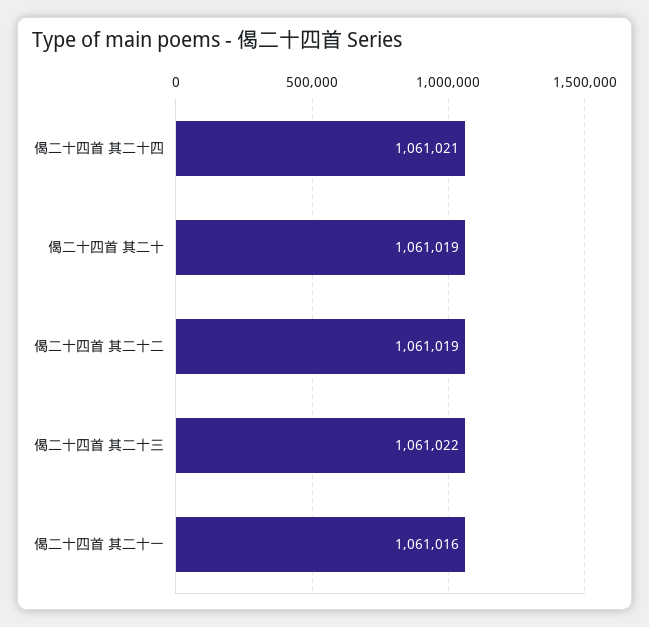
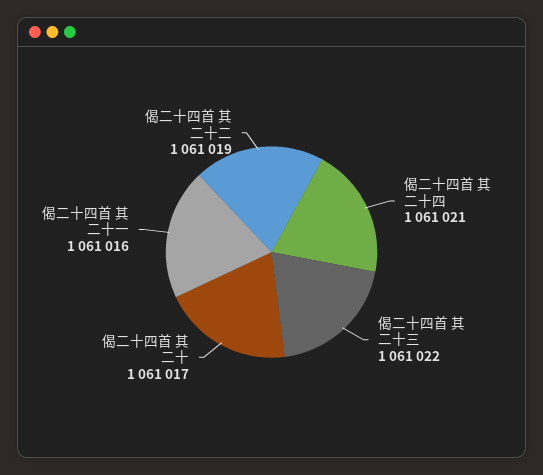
偈二十四首 其二十: 1061019 -> 1061017

